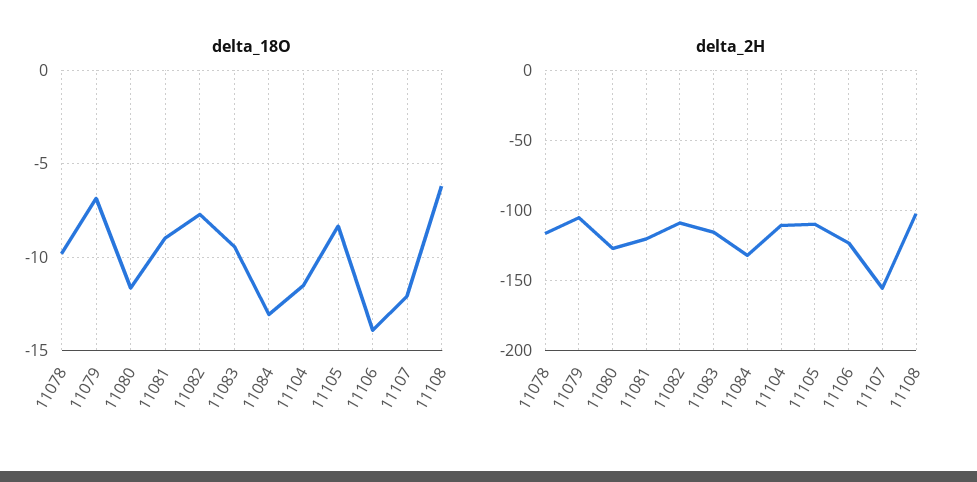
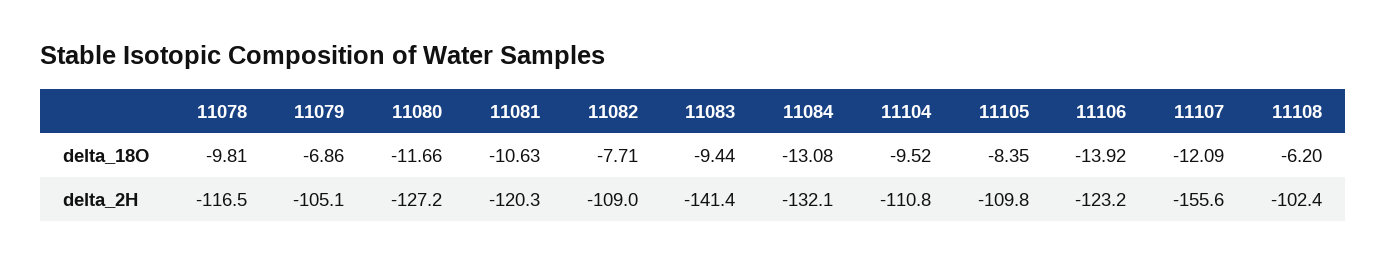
delta_18O, 11081: -9 -> -10.63
delta_18O, 11104: -11.5 -> -9.52
delta_2H, 11083: -115 -> -141.4

